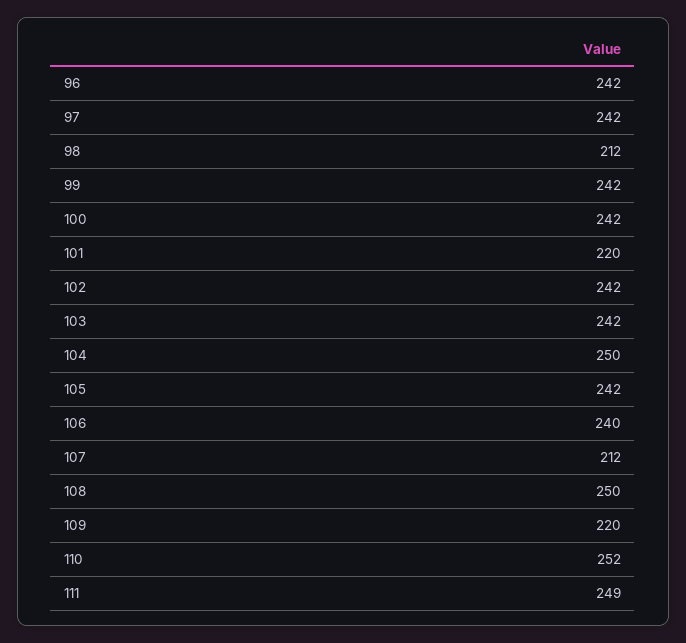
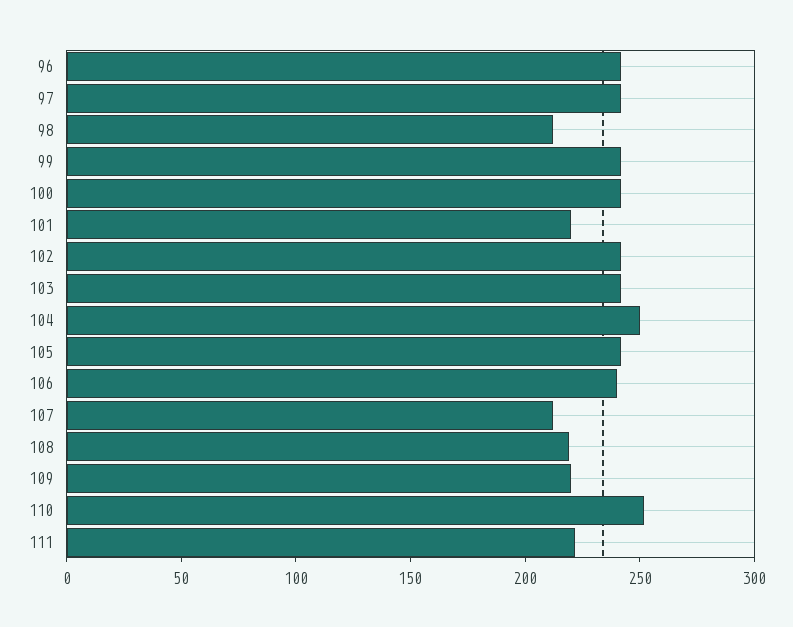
108: 250 -> 220
111: 249 -> 220

